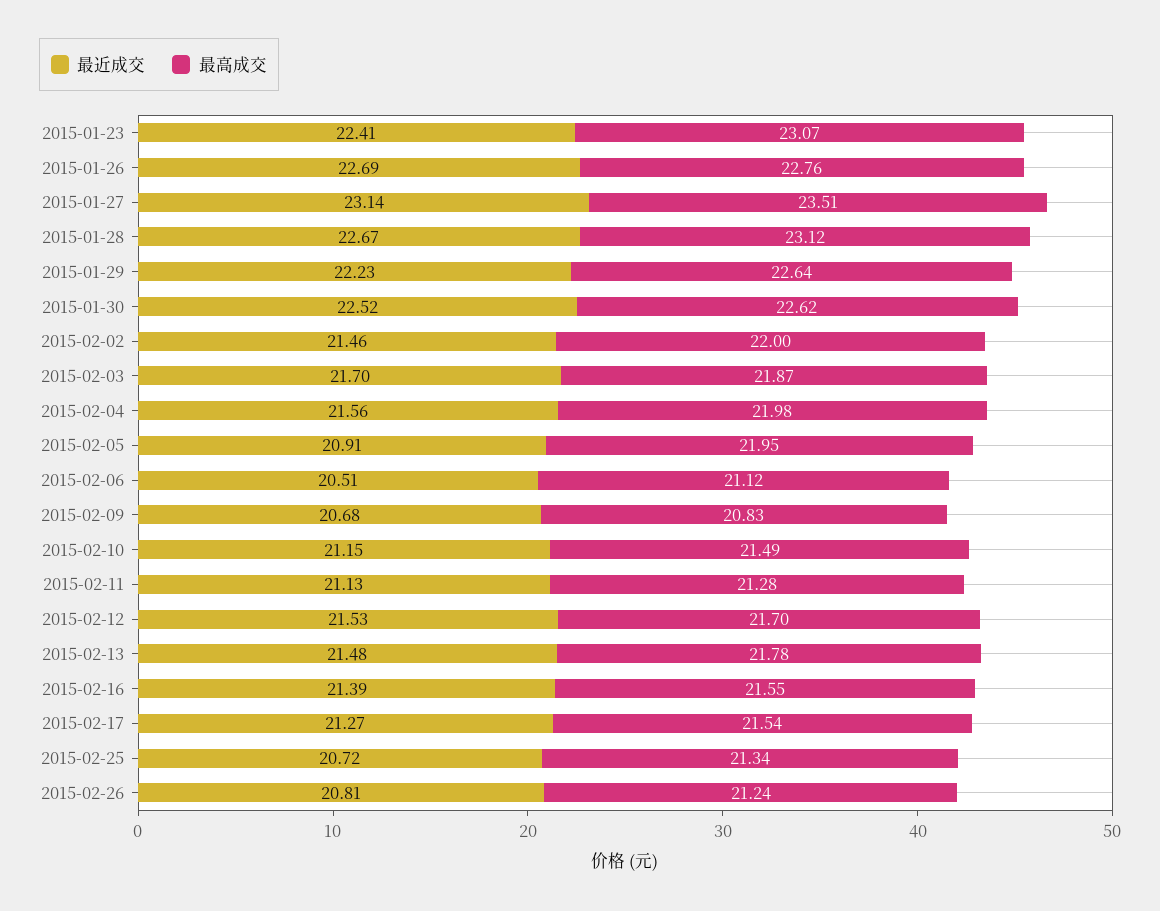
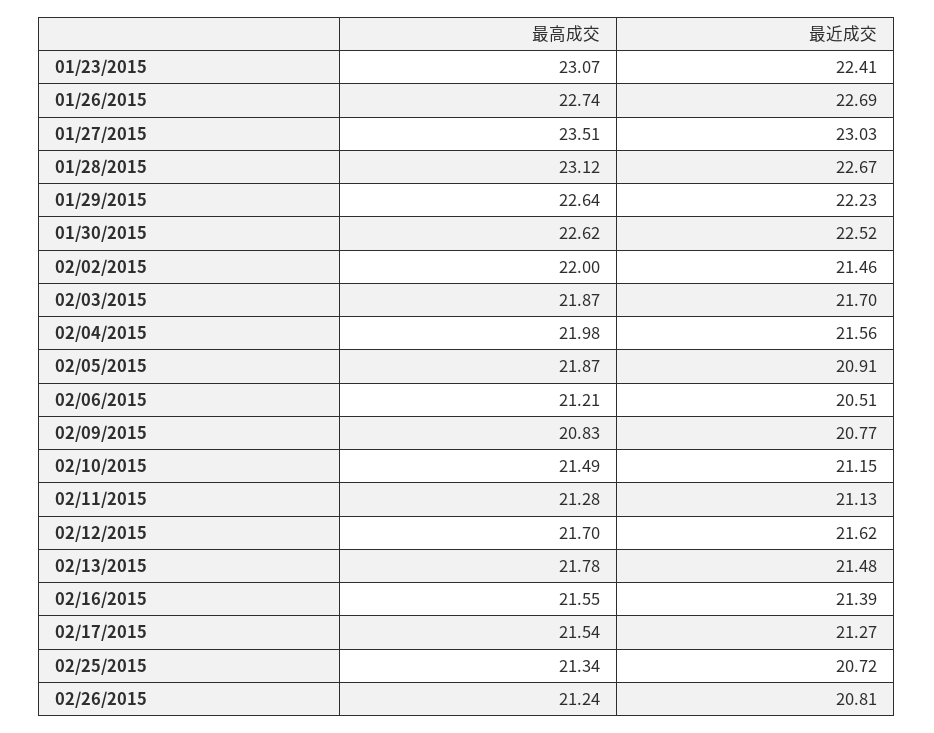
最高成交, 2015-01-26: 22.76 -> 22.74
最近成交, 2015-01-27: 23.14 -> 23.03
最高成交, 2015-02-05: 21.95 -> 21.87
最高成交, 2015-02-06: 21.12 -> 21.21
最近成交, 2015-02-09: 20.68 -> 20.77
最近成交, 2015-02-12: 21.53 -> 21.62

